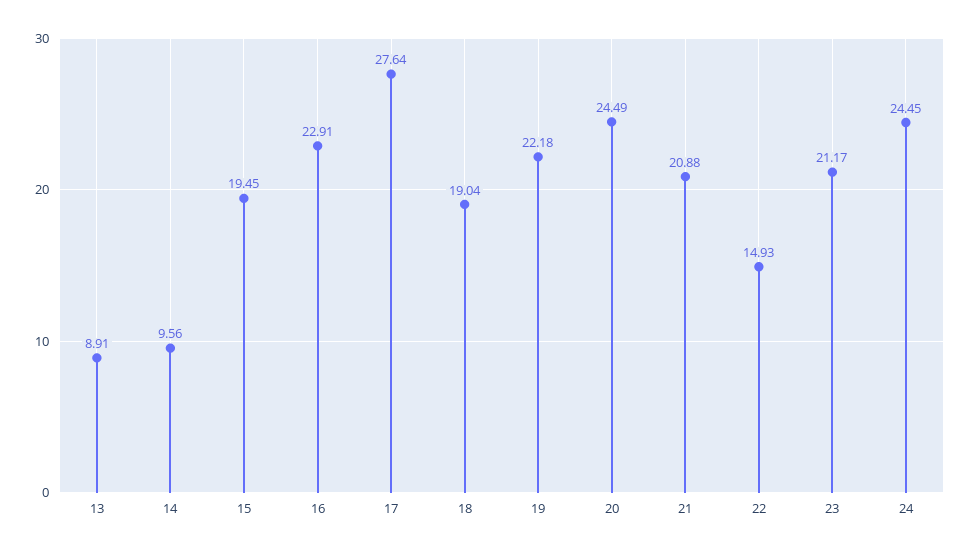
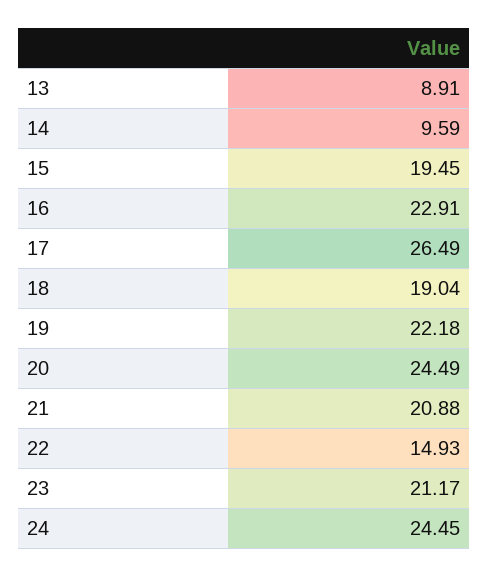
14: 9.56 -> 9.59
17: 27.64 -> 26.49

